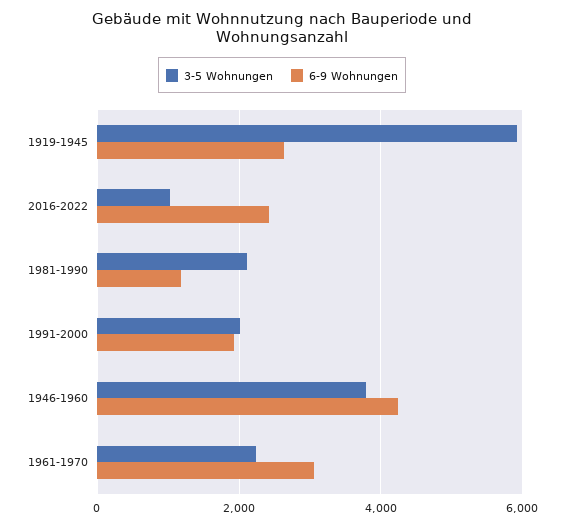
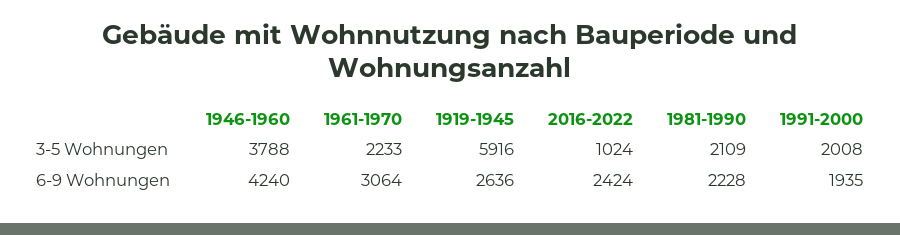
6-9 Wohnungen, 1981-1990: 1200 -> 2228

